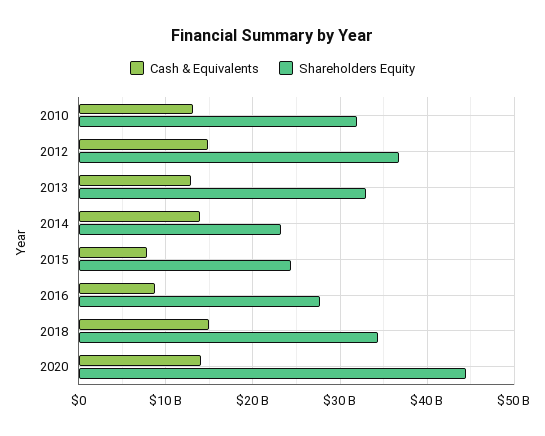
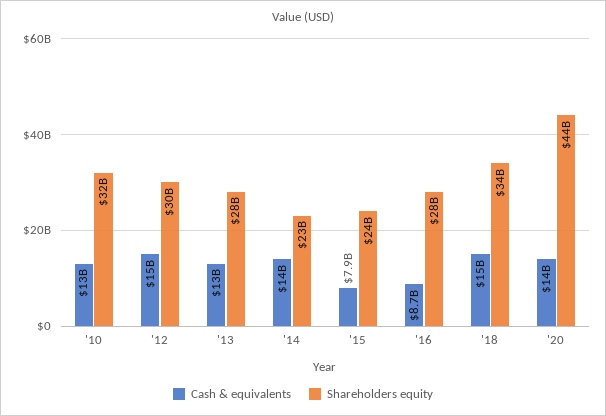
Shareholders Equity, 2012: 37000000000 -> 30000000000
Shareholders Equity, 2013: 33000000000 -> 28000000000

